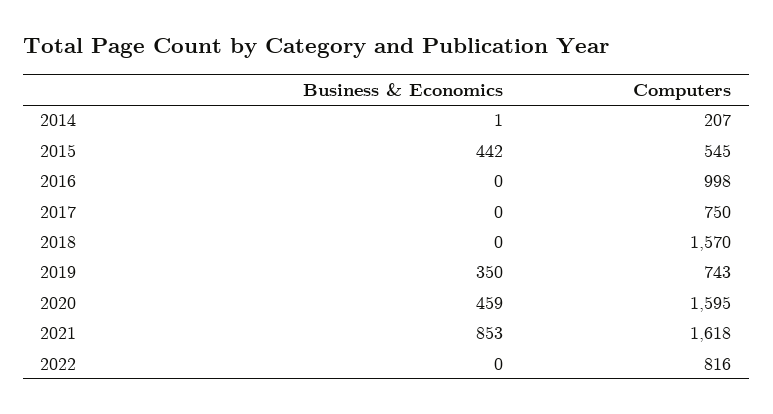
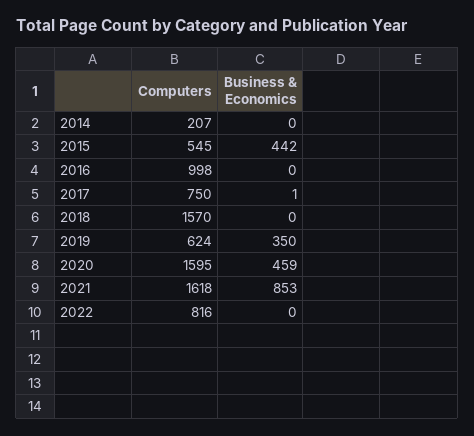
Business & Economics, 2014: 1 -> 0
Business & Economics, 2017: 0 -> 1
Computers, 2019: 743 -> 624

